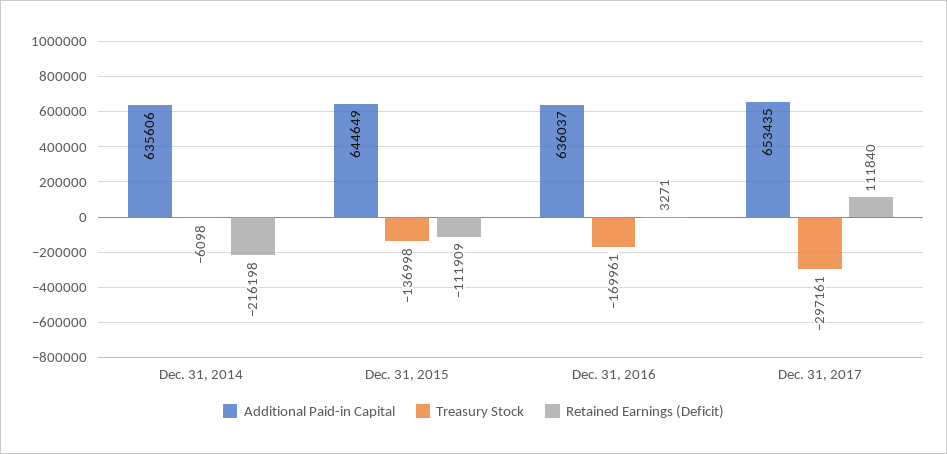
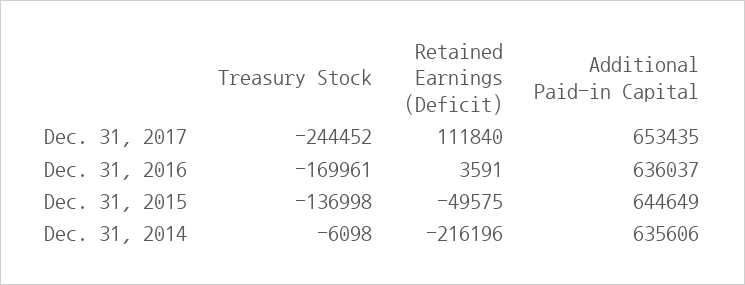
Retained Earnings (Deficit), Dec. 31, 2014: -216198 -> -216196
Retained Earnings (Deficit), Dec. 31, 2015: -111909 -> -49575
Retained Earnings (Deficit), Dec. 31, 2016: 3271 -> 3591
Treasury Stock, Dec. 31, 2017: -297161 -> -244452

